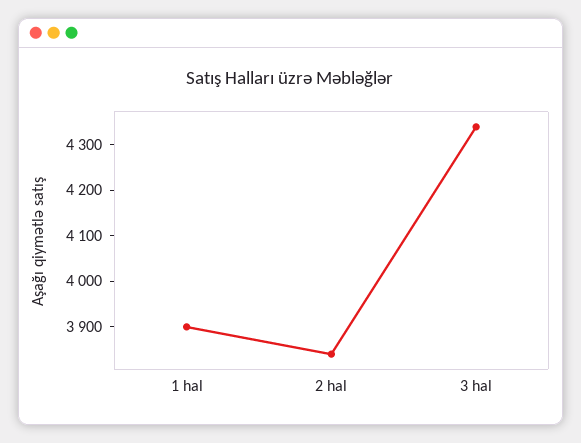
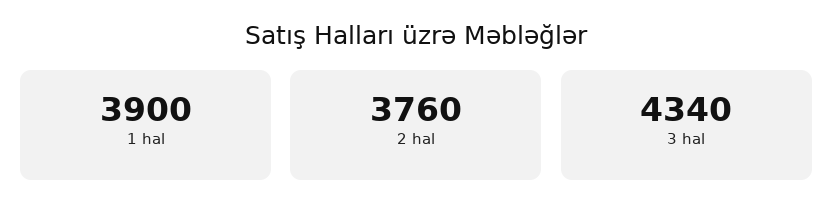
2 hal: 3840 -> 3760

